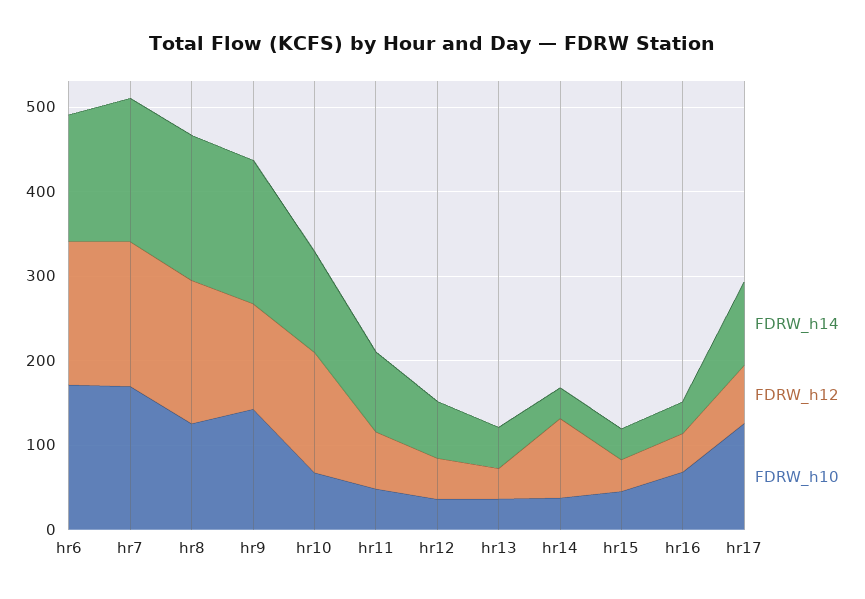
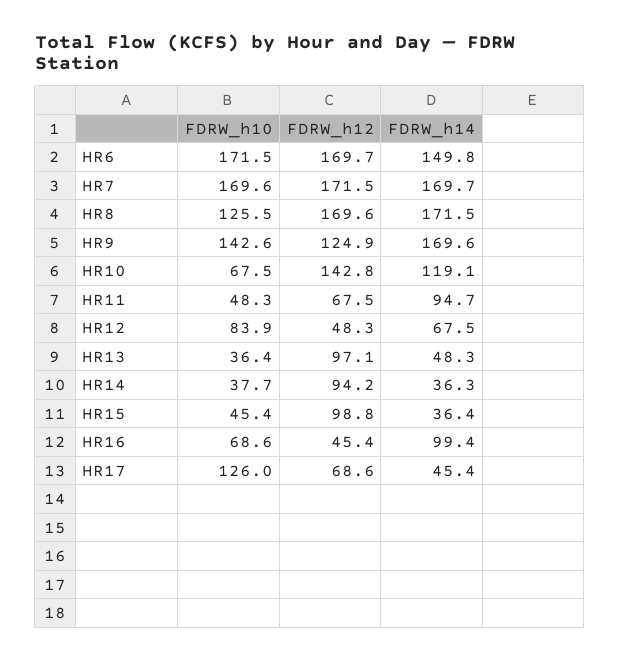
FDRW_h10, hr12: 40 -> 83.9
FDRW_h12, hr13: 40 -> 97.1
FDRW_h12, hr15: 40 -> 98.8
FDRW_h14, hr16: 40 -> 99.4
FDRW_h14, hr17: 100 -> 45.4

